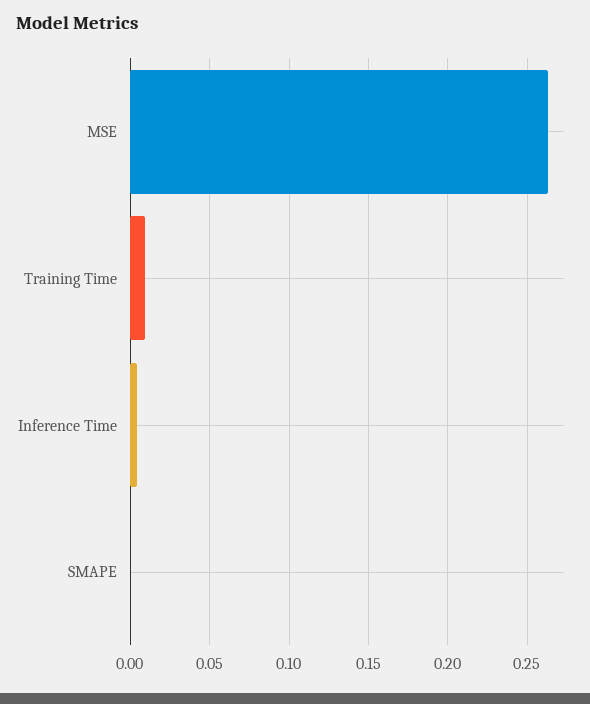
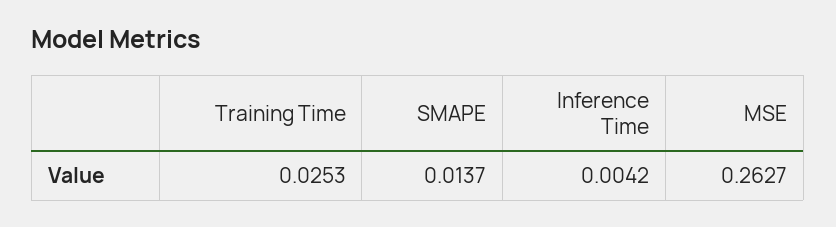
Training Time: 0.01 -> 0.0253
SMAPE: 0 -> 0.0137

